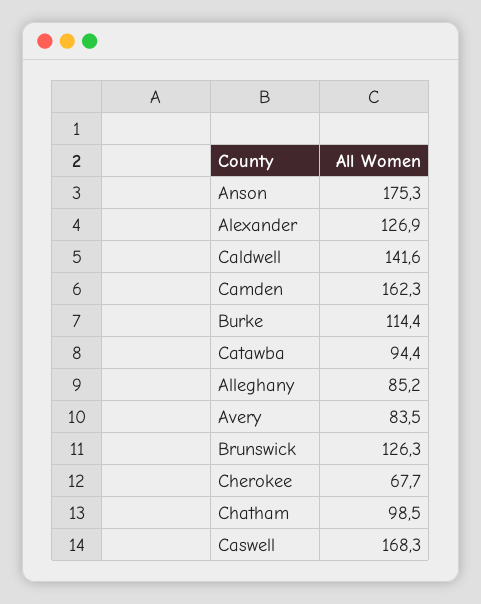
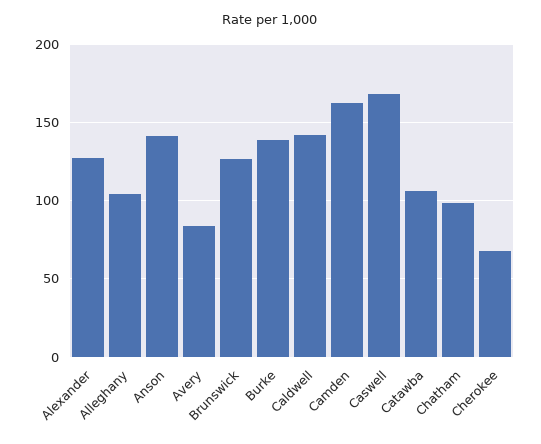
Anson: 175.3 -> 140
Burke: 114.4 -> 140
Catawba: 94.4 -> 105
Alleghany: 85.2 -> 105

